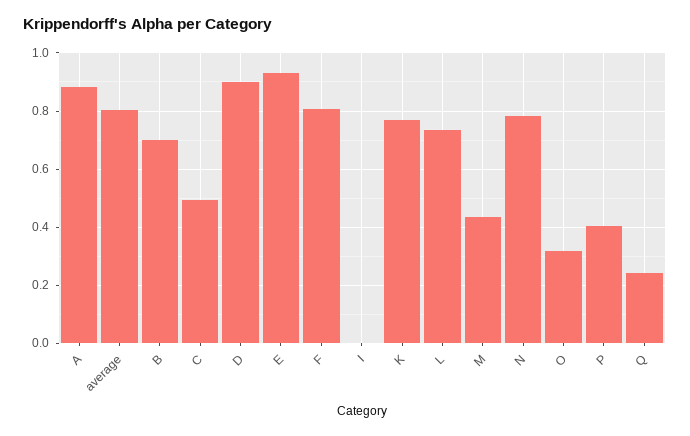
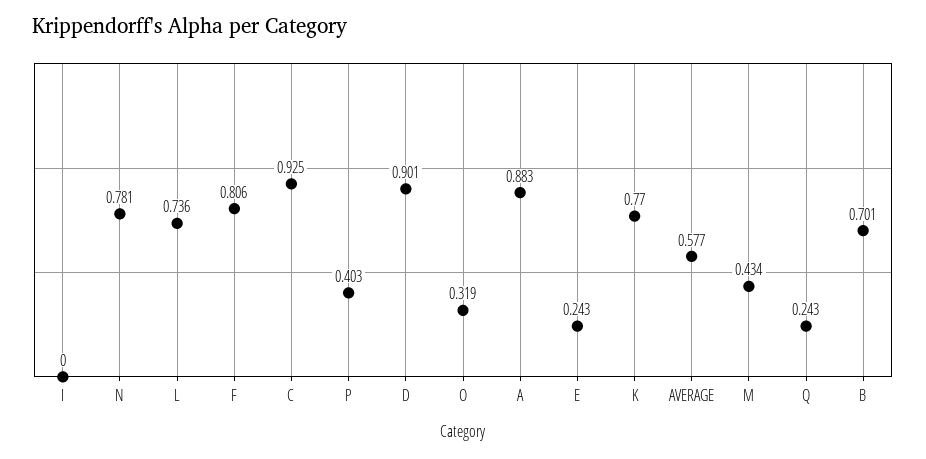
average: 0.8 -> 0.577
C: 0.5 -> 0.925
E: 0.925 -> 0.243

